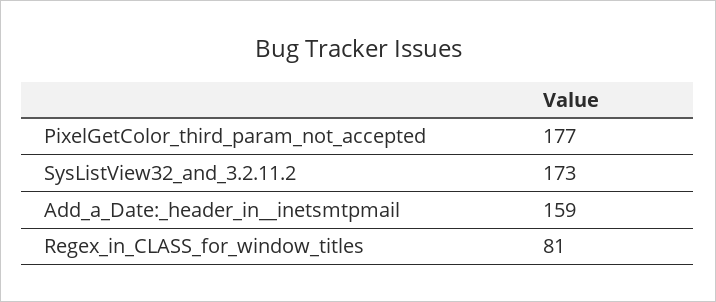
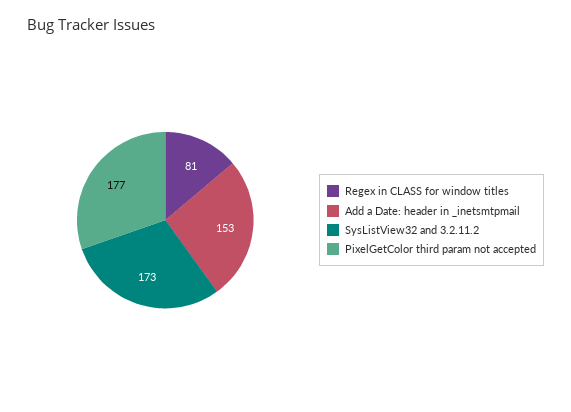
Add_a_Date:_header_in__inetsmtpmail: 159 -> 153

